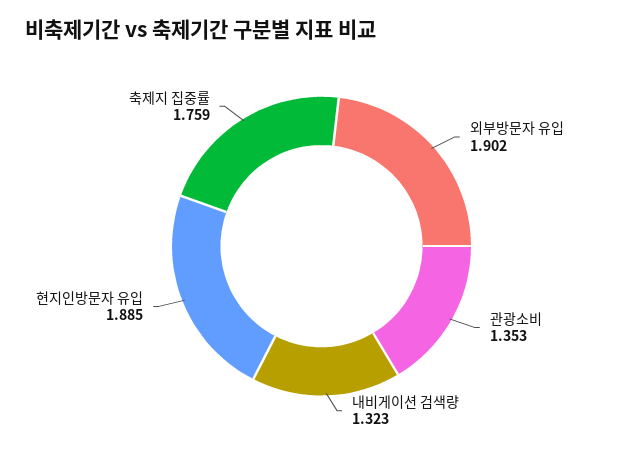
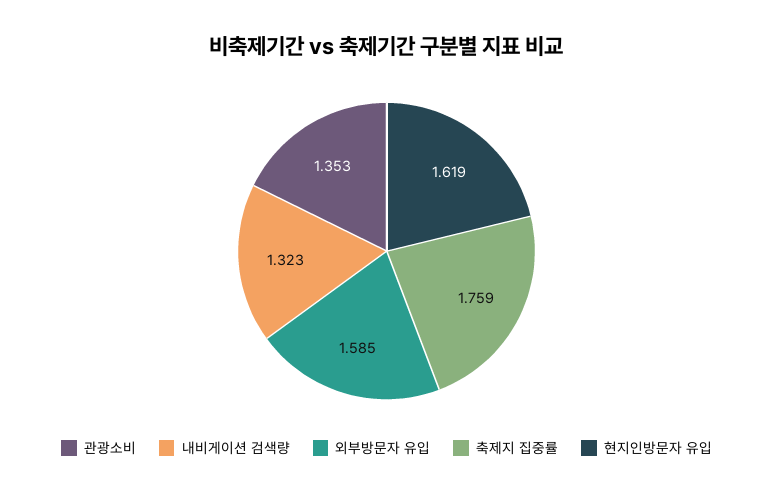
외부방문자 유입: 1.902 -> 1.585
현지인방문자 유입: 1.885 -> 1.619

